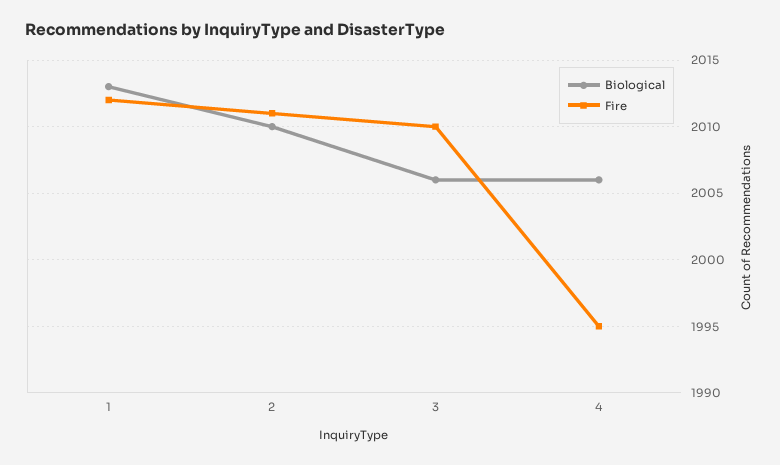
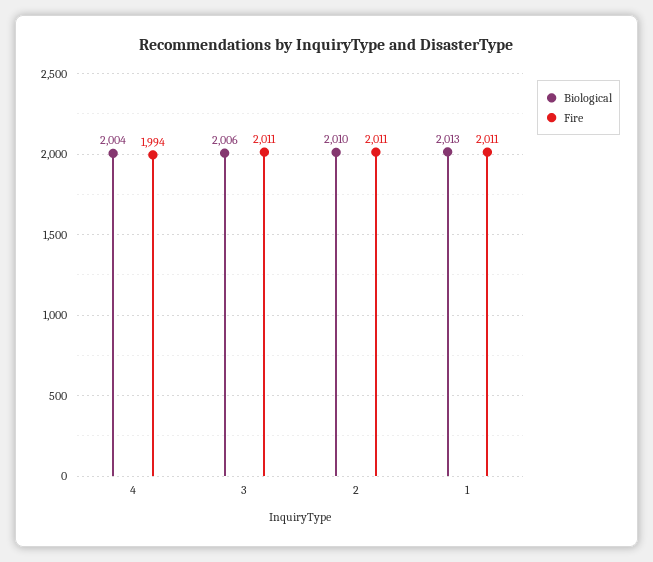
Fire, 1: 2012 -> 2011
Fire, 3: 2010 -> 2011
Biological, 4: 2006 -> 2004
Fire, 4: 1995 -> 1994

